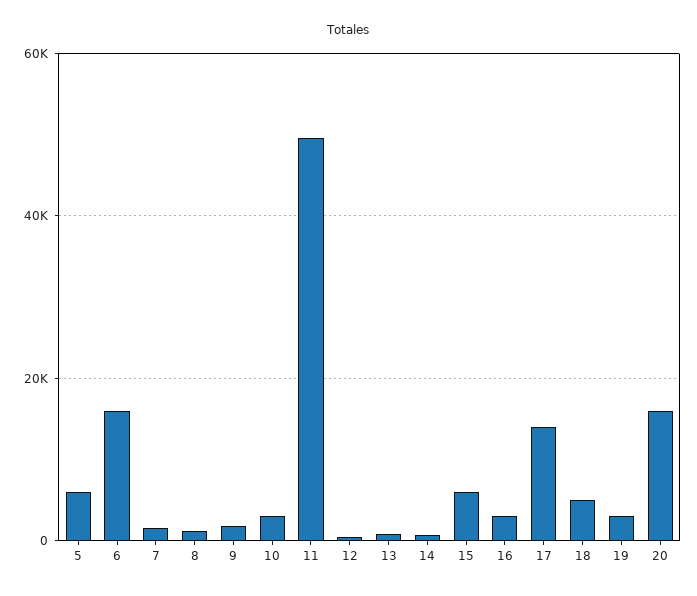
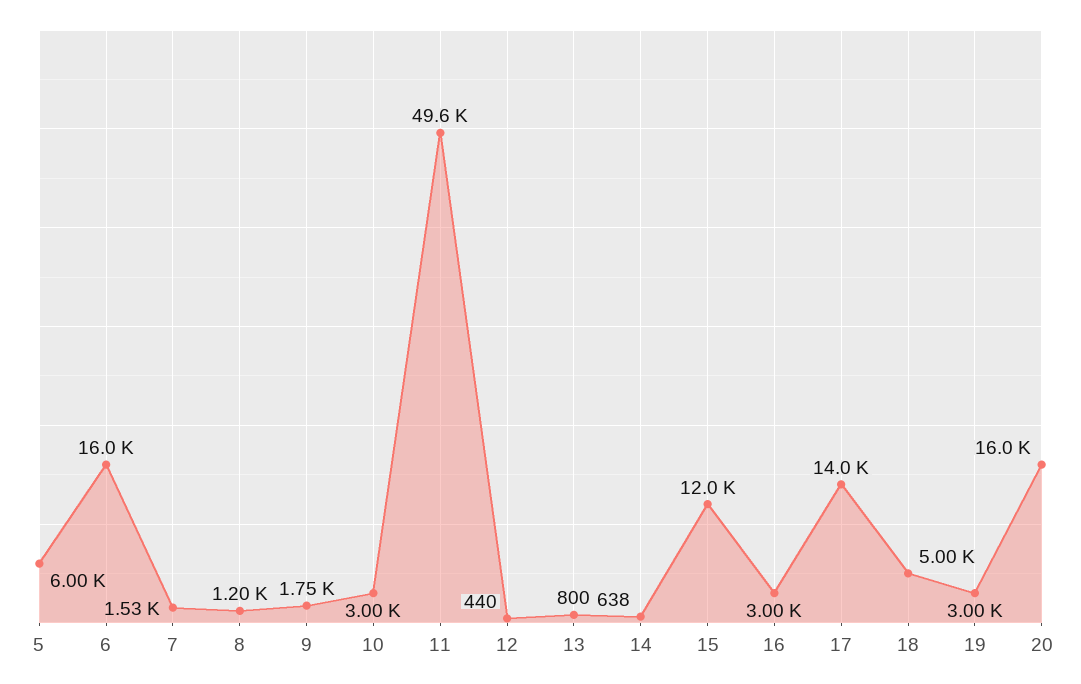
15: 6000 -> 12000

